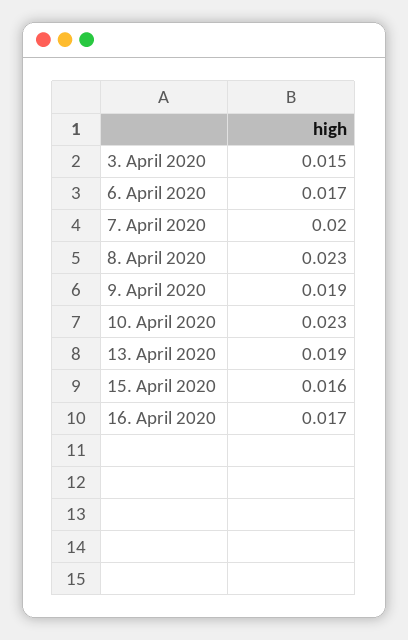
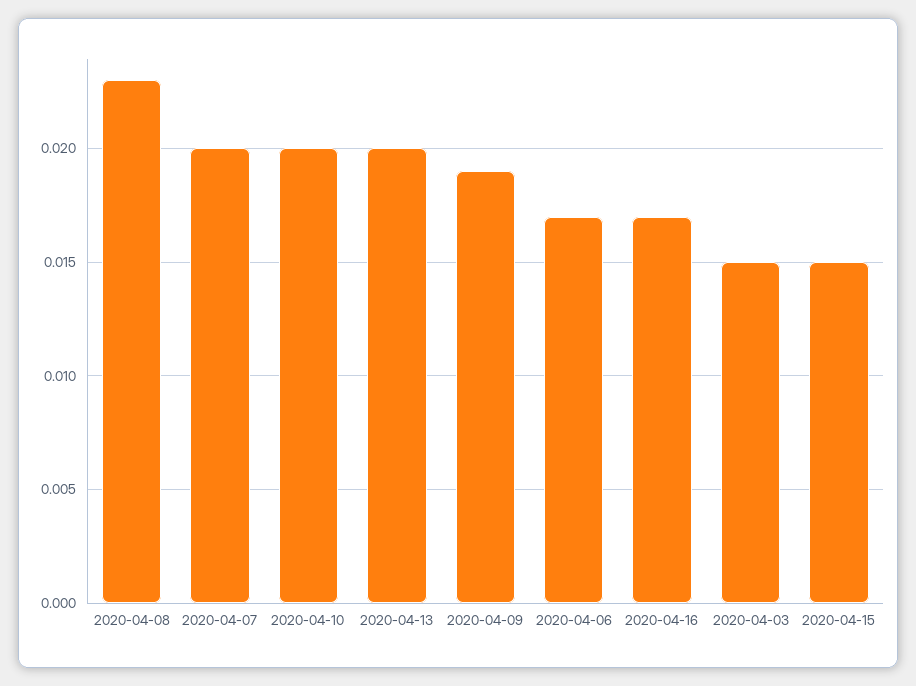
10. April 2020: 0.023 -> 0.02
13. April 2020: 0.019 -> 0.02
15. April 2020: 0.016 -> 0.015

